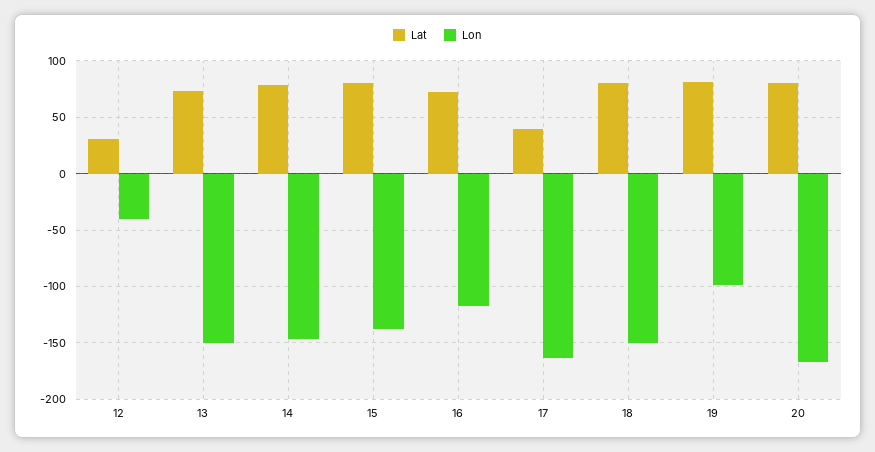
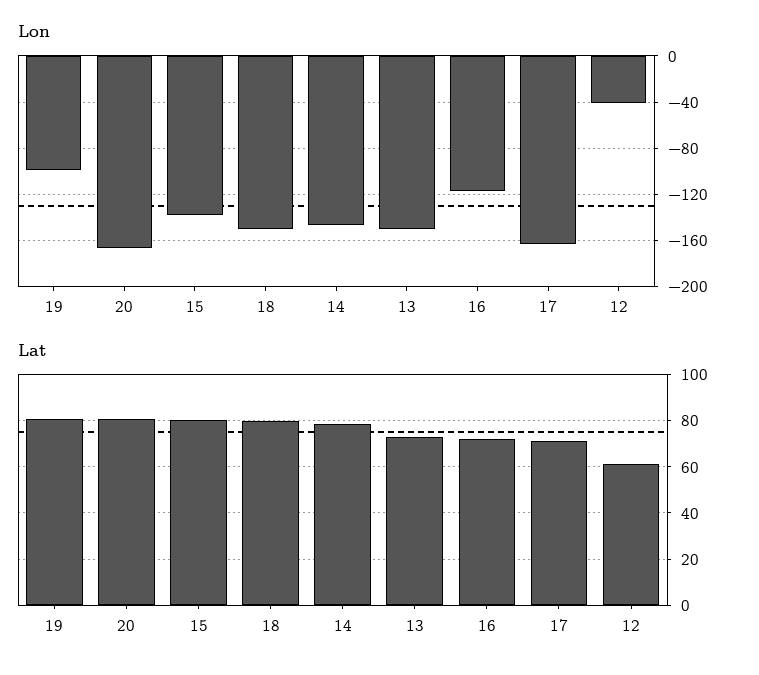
Lat, 12: 30 -> 60
Lat, 17: 40 -> 70

